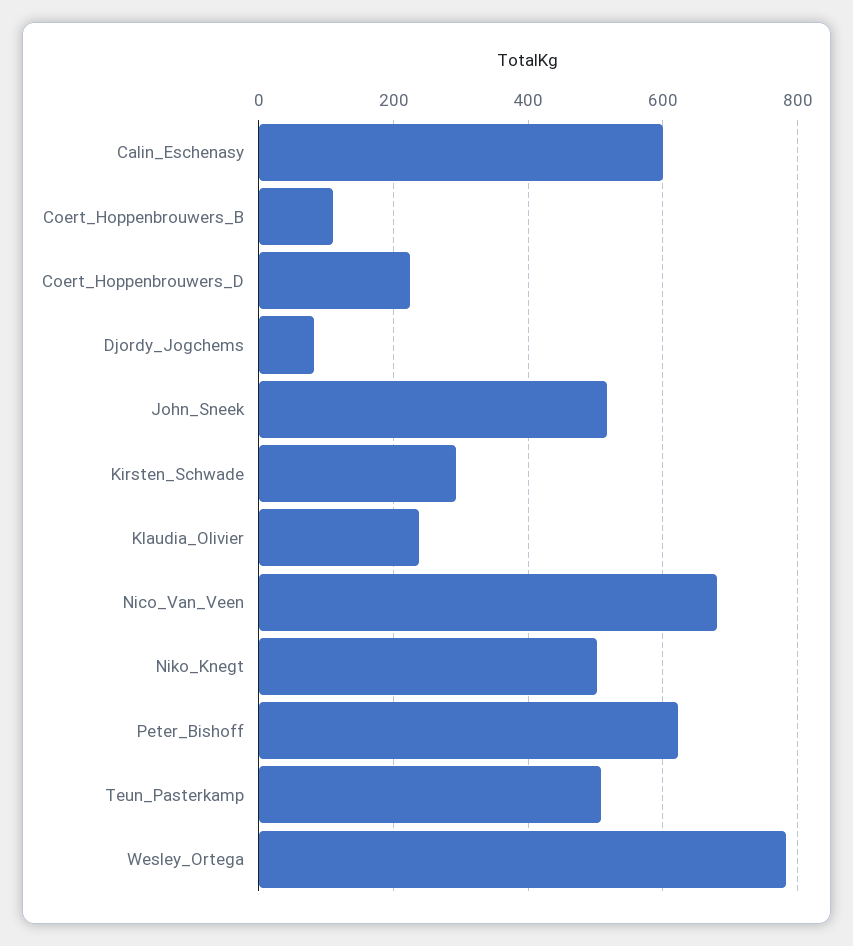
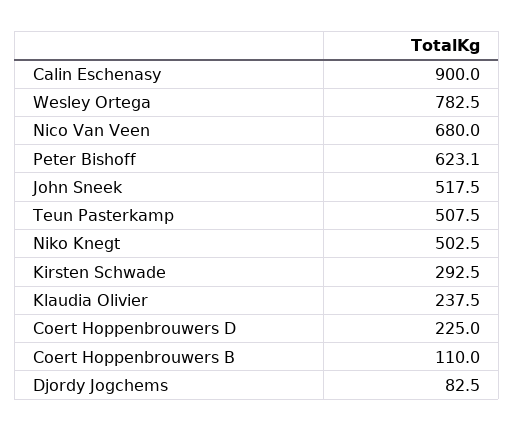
Calin_Eschenasy: 600 -> 900

